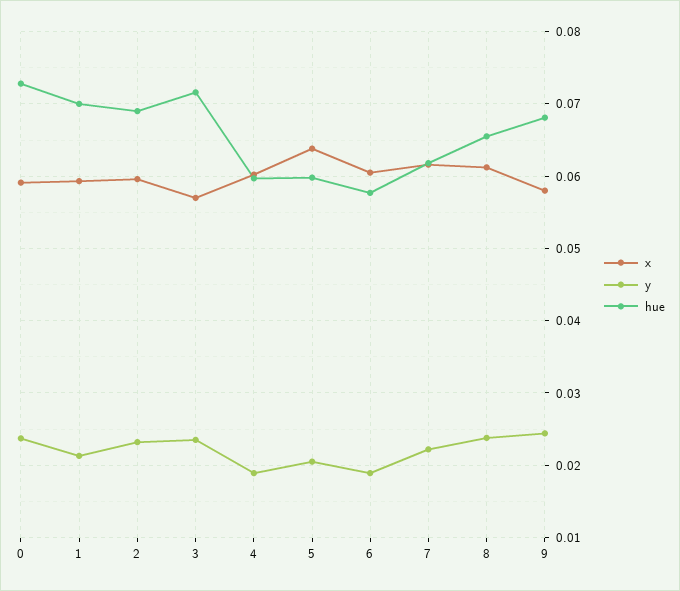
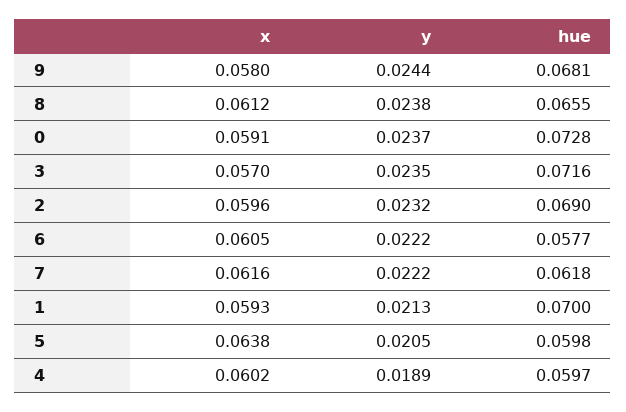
y, 6: 0.019 -> 0.0222

